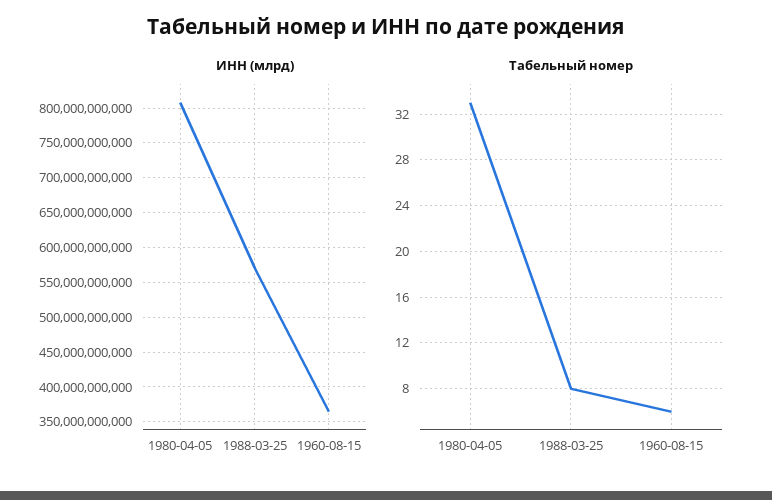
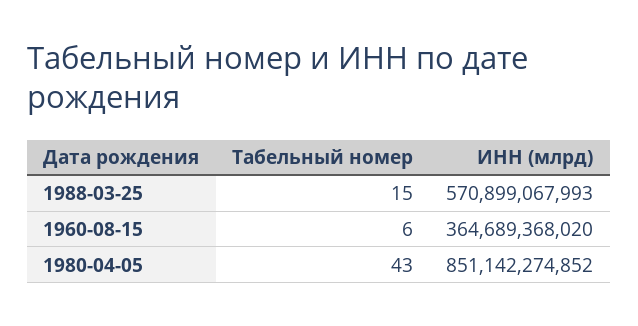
ИНН (млрд), 1980-04-05: 810000000000 -> 851142274852
Табельный номер, 1980-04-05: 33 -> 43
Табельный номер, 1988-03-25: 8 -> 15

